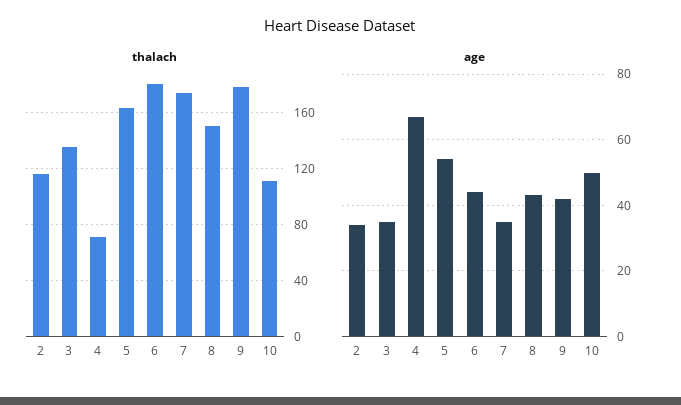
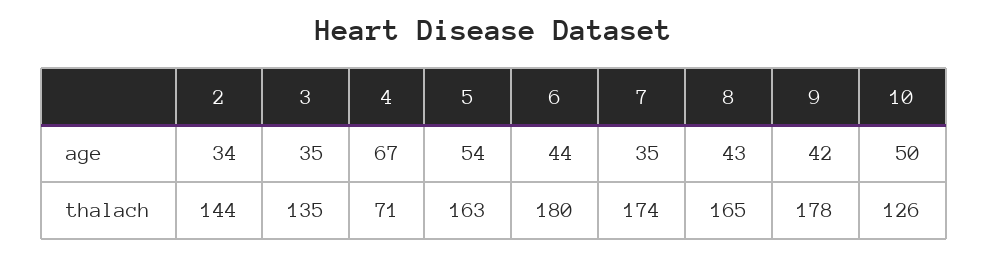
thalach, 2: 115 -> 144
thalach, 8: 150 -> 165
thalach, 10: 110 -> 126

